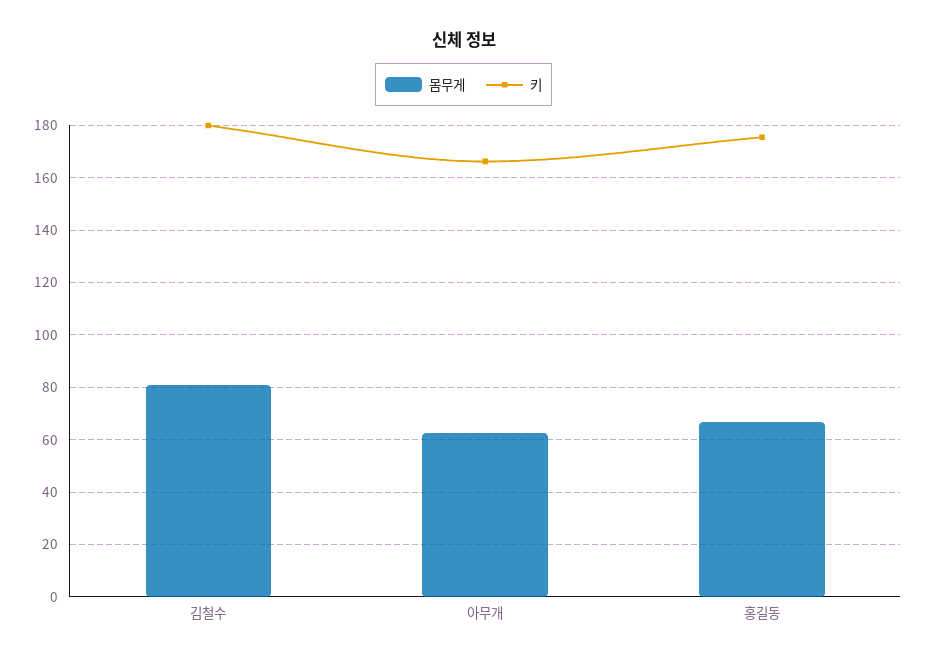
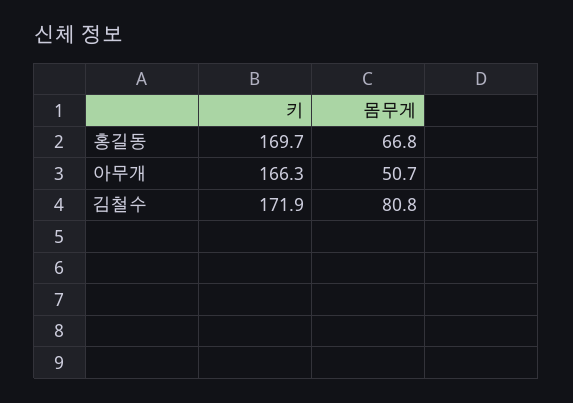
키, 김철수: 180 -> 171.9
몸무게, 아무개: 62.5 -> 50.7
키, 홍길동: 175 -> 169.7

